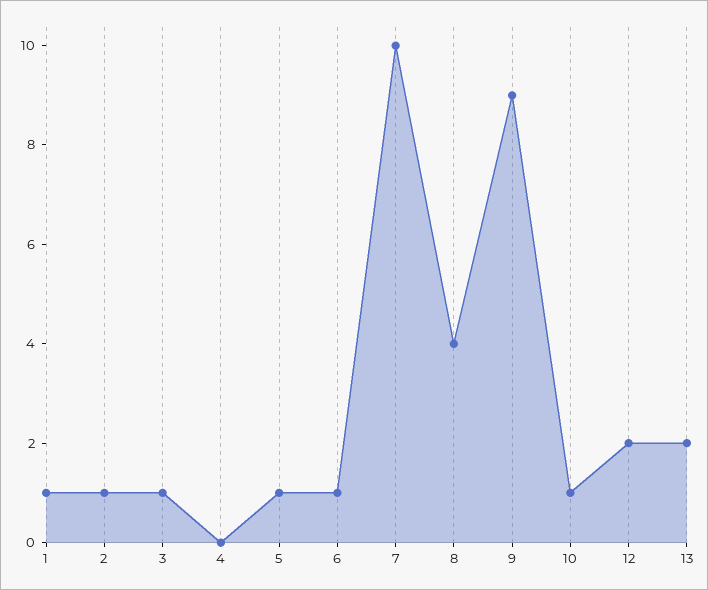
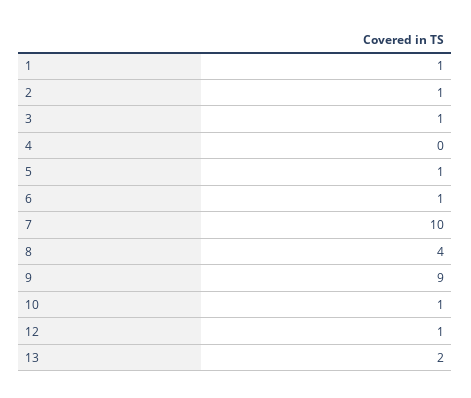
12: 2 -> 1

